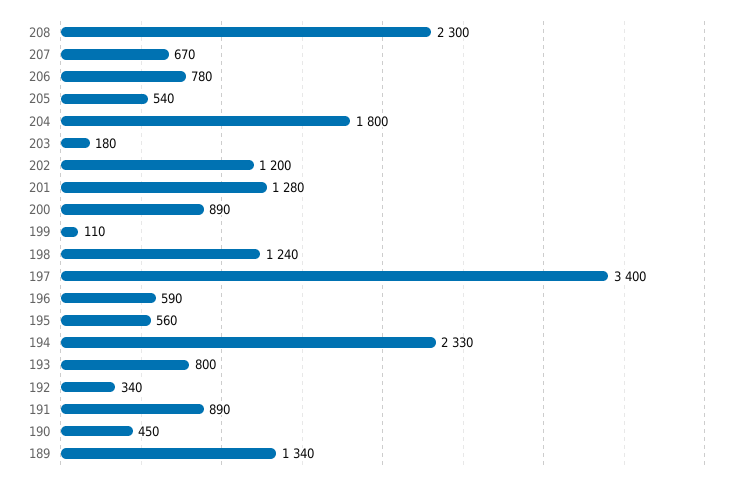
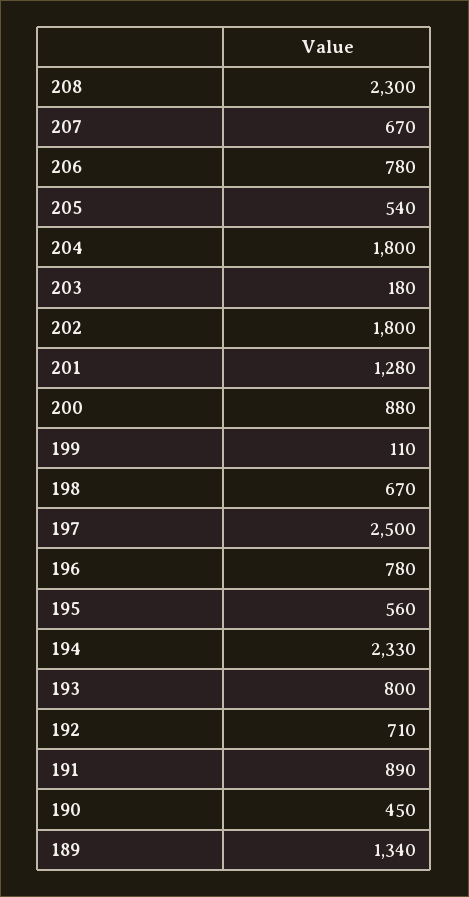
202: 1200 -> 1800
200: 890 -> 880
198: 1240 -> 670
197: 3400 -> 2500
196: 590 -> 780
192: 340 -> 710

